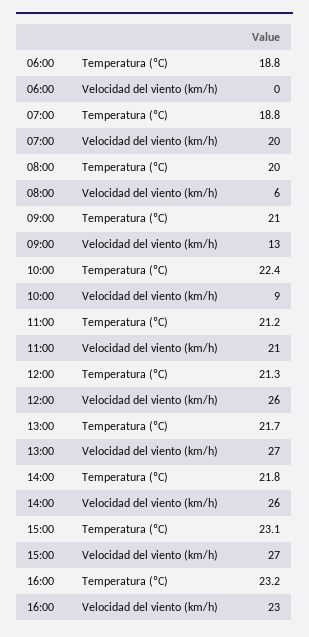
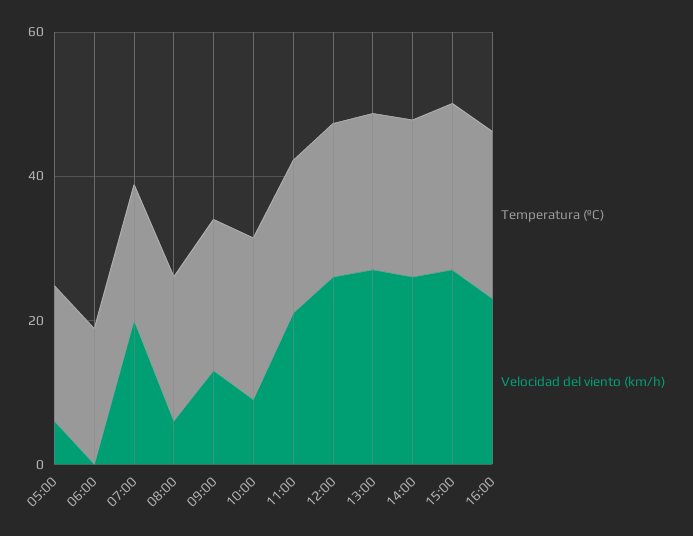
Temperatura (ºC), 05:00: none -> 20
Velocidad del viento (km/h), 05:00: none -> 5

